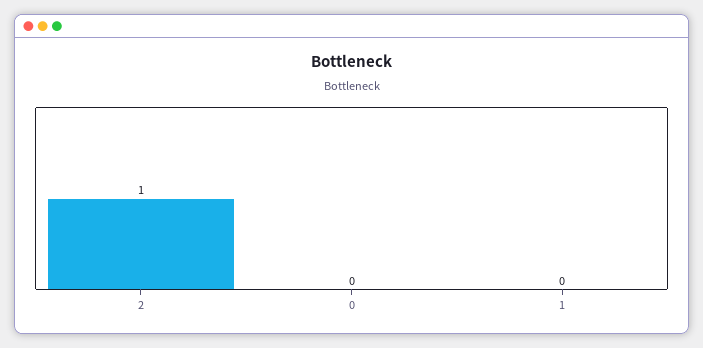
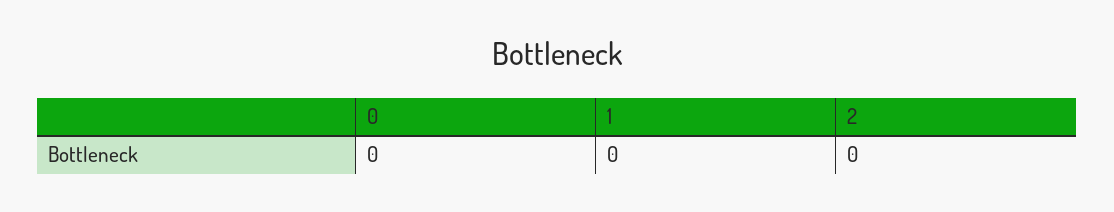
2: 1 -> 0

